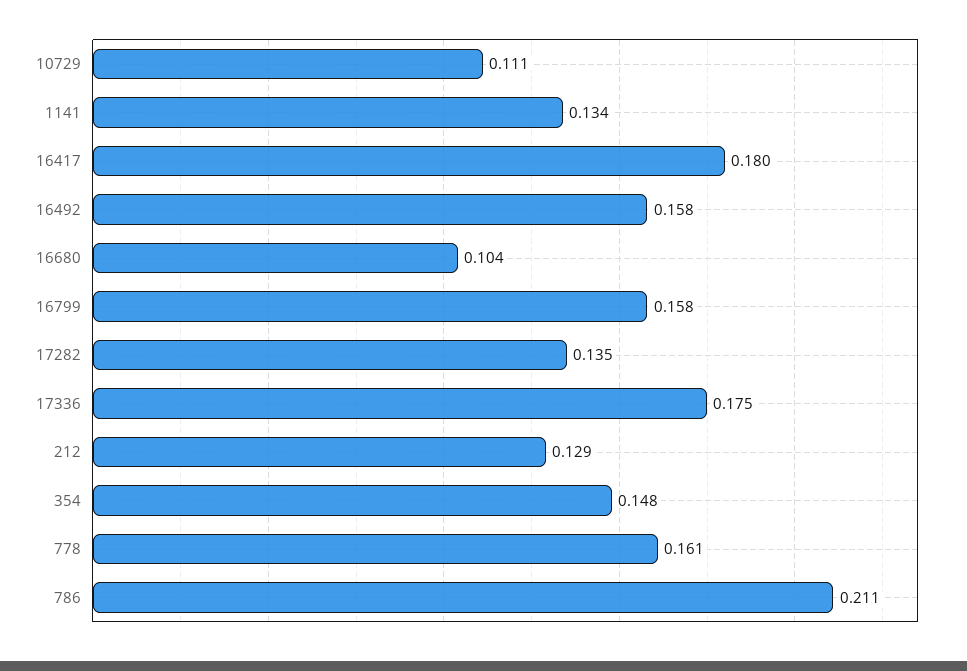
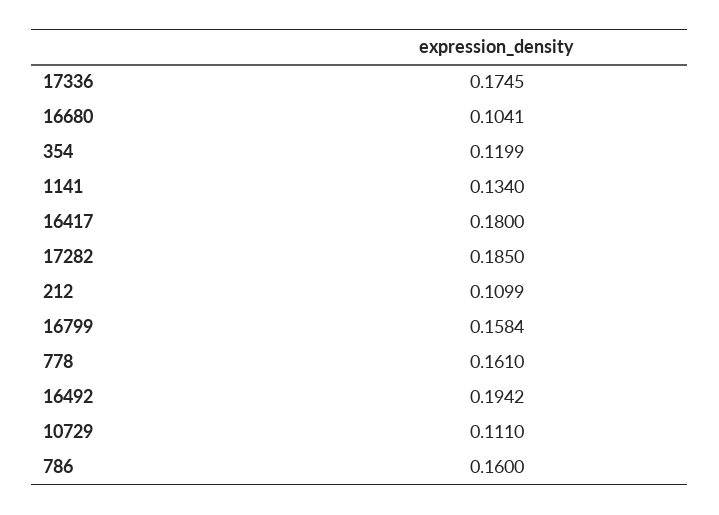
16492: 0.158 -> 0.1942
17282: 0.135 -> 0.185
212: 0.129 -> 0.1099
354: 0.148 -> 0.1199
786: 0.211 -> 0.16

